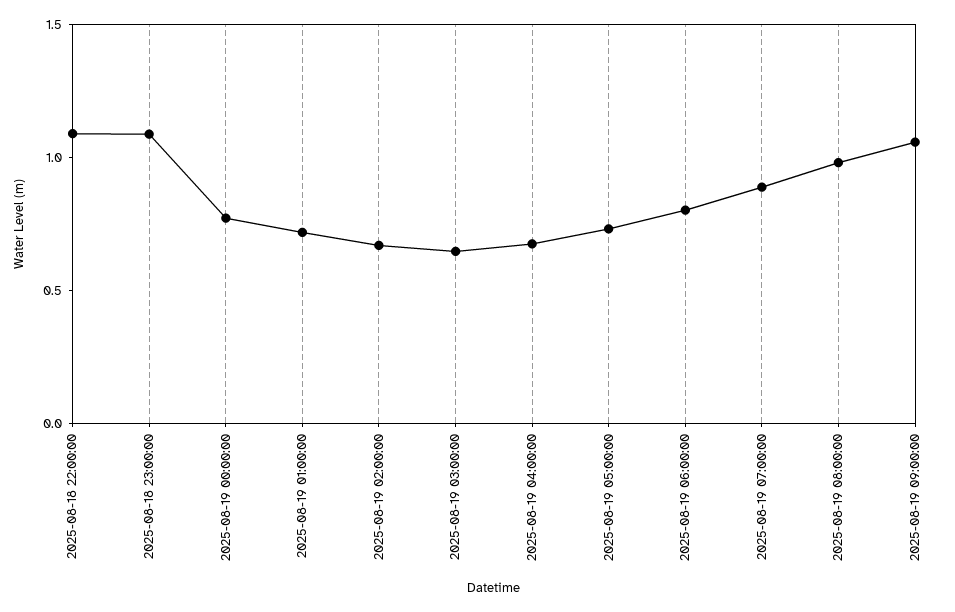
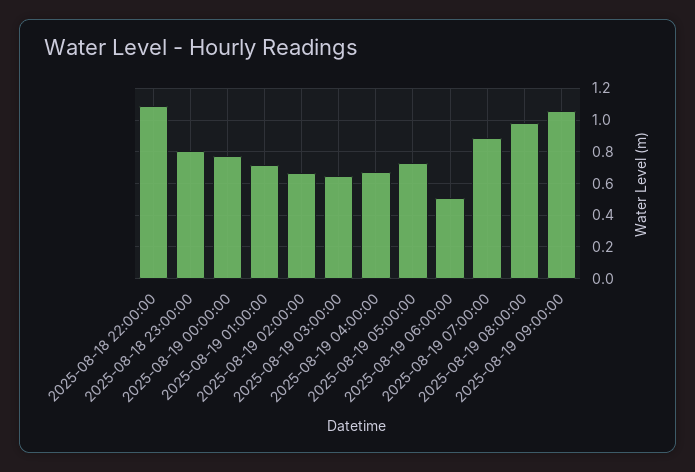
2025-08-18 23:00:00: 1.1 -> 0.8
2025-08-19 06:00:00: 0.8 -> 0.5

